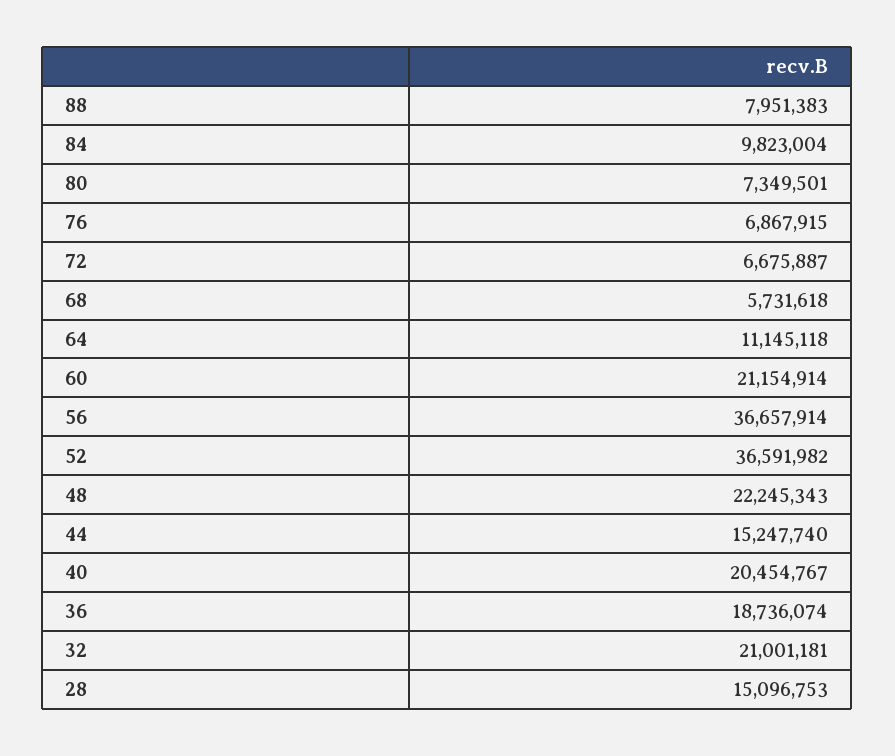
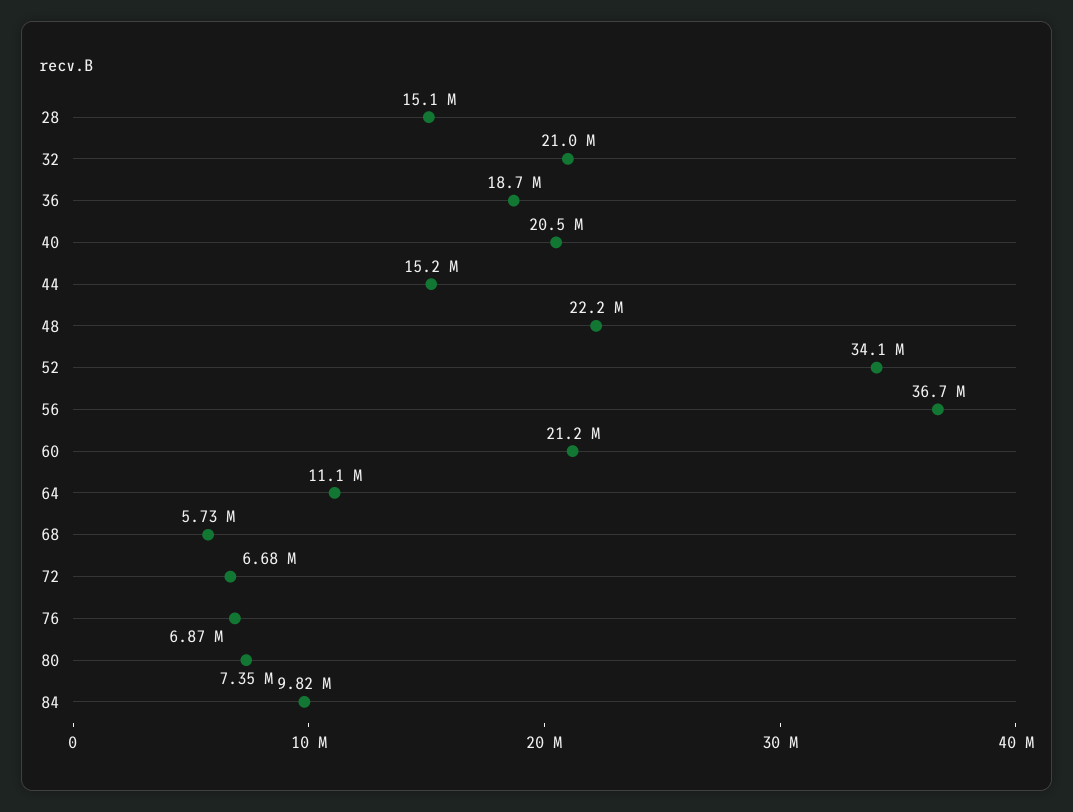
88: 7951383 -> none
52: 36591982 -> 34100000

